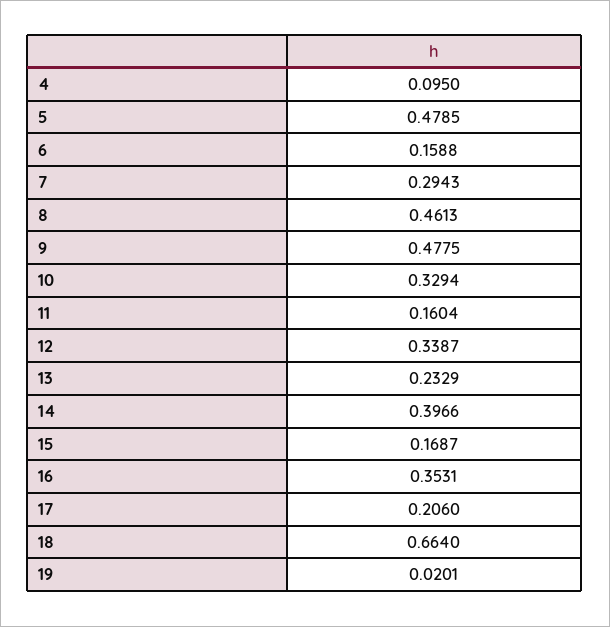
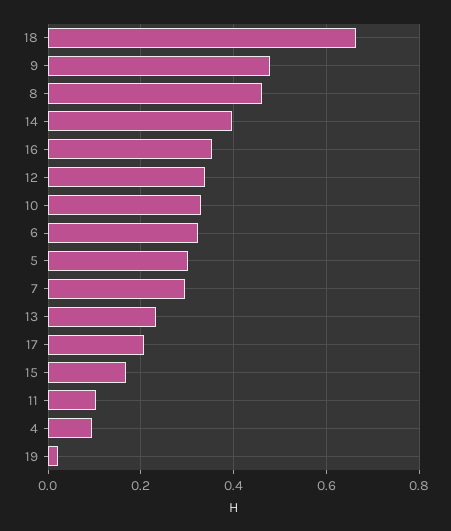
5: 0.4785 -> 0.3
6: 0.1588 -> 0.32
11: 0.1604 -> 0.1

